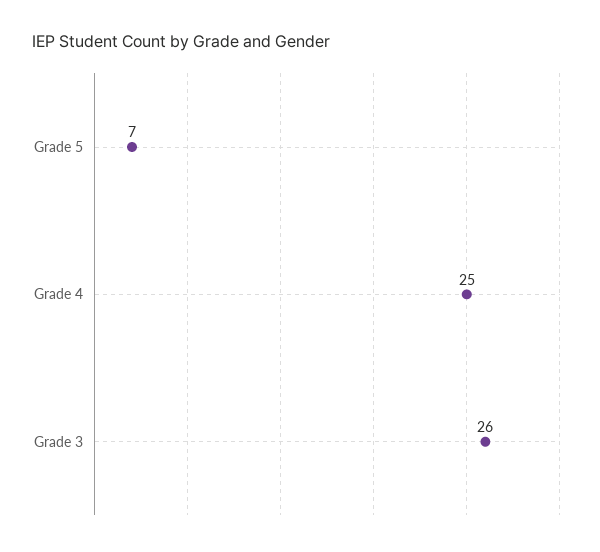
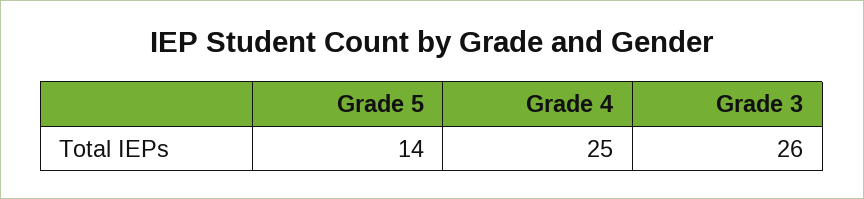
Grade 5: 7 -> 14

